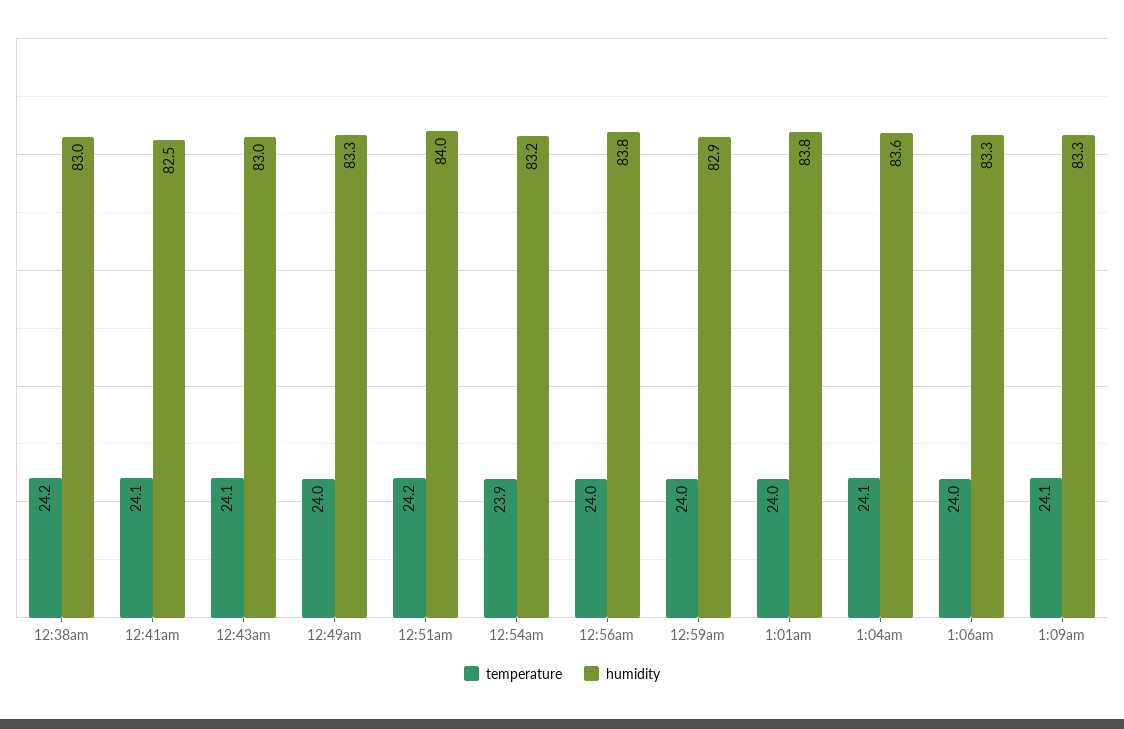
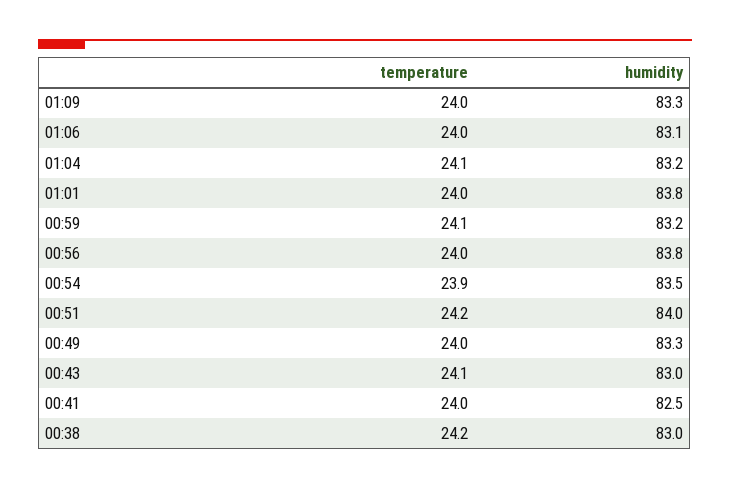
temperature, 12:41am: 24.1 -> 24
humidity, 12:54am: 83.2 -> 83.5
temperature, 12:59am: 24 -> 24.1
humidity, 12:59am: 82.9 -> 83.2
humidity, 1:04am: 83.6 -> 83.2
humidity, 1:06am: 83.3 -> 83.1
temperature, 1:09am: 24.1 -> 24

